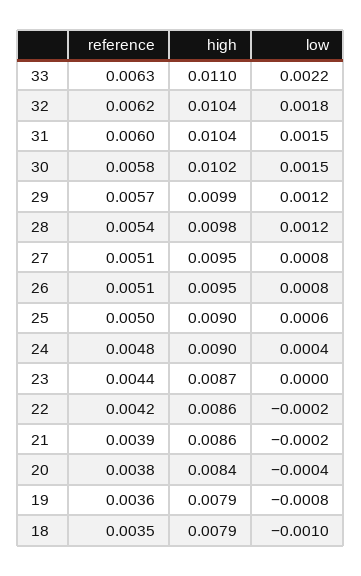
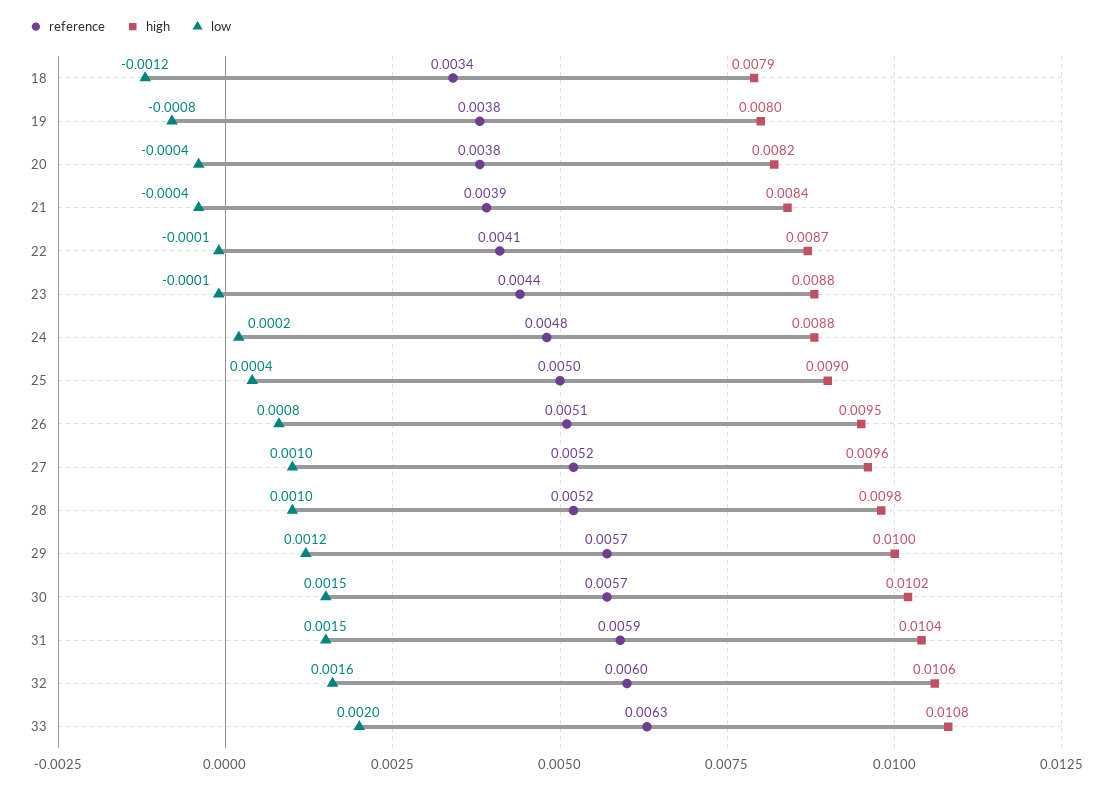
high, 33: 0.011 -> 0.0108
low, 33: 0.0022 -> 0.002
reference, 32: 0.0062 -> 0.006
high, 32: 0.0104 -> 0.0106
low, 32: 0.0018 -> 0.0016
reference, 31: 0.006 -> 0.0059
reference, 30: 0.0058 -> 0.0057
high, 29: 0.0099 -> 0.01
reference, 28: 0.0054 -> 0.0052
low, 28: 0.0012 -> 0.001
reference, 27: 0.0051 -> 0.0052
high, 27: 0.0095 -> 0.0096
low, 27: 0.0008 -> 0.001
low, 25: 0.0006 -> 0.0004
high, 24: 0.009 -> 0.0088
low, 24: 0.0004 -> 0.0002
high, 23: 0.0087 -> 0.0088
low, 23: 0 -> -0.0001
reference, 22: 0.0042 -> 0.0041
high, 22: 0.0086 -> 0.0087
low, 22: -0.0002 -> -0.0001
high, 21: 0.0086 -> 0.0084
low, 21: -0.0002 -> -0.0004
high, 20: 0.0084 -> 0.0082
reference, 19: 0.0036 -> 0.0038
high, 19: 0.0079 -> 0.008
reference, 18: 0.0035 -> 0.0034
low, 18: -0.001 -> -0.0012

